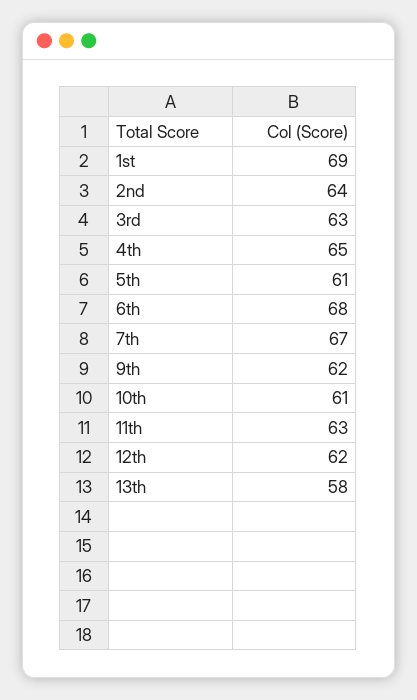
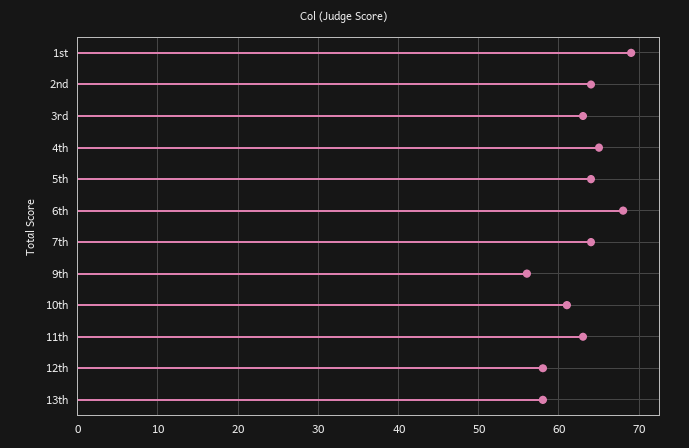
5th: 61 -> 64
7th: 67 -> 64
9th: 62 -> 56
12th: 62 -> 58

